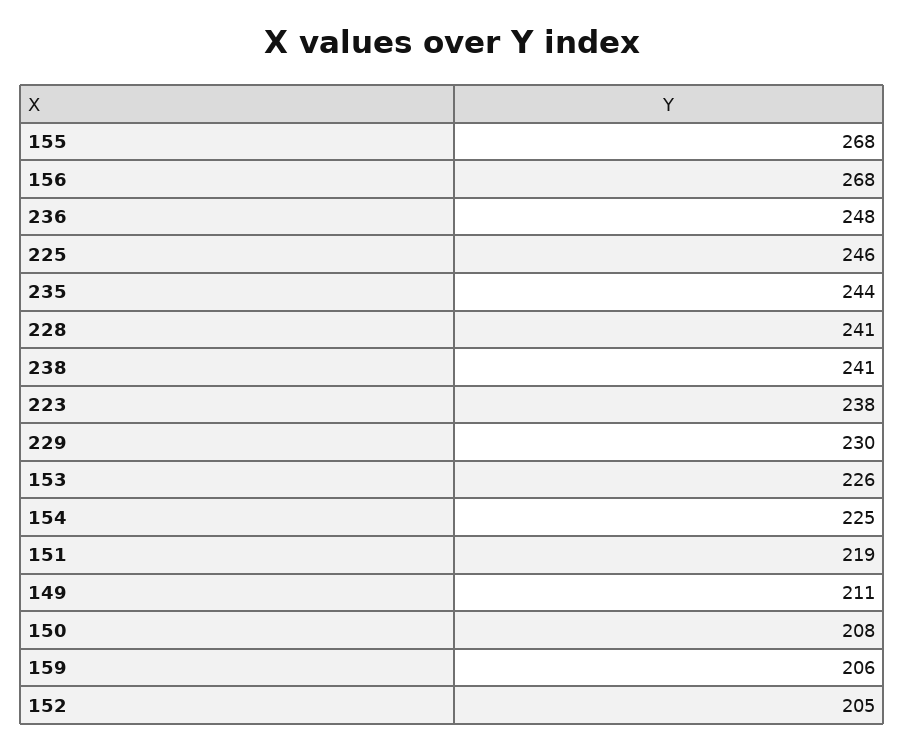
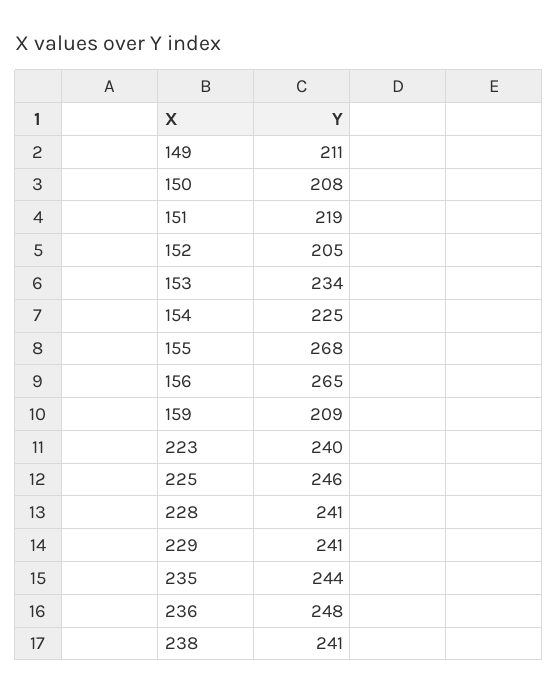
156: 268 -> 265
223: 238 -> 240
229: 230 -> 241
153: 226 -> 234
159: 206 -> 209

